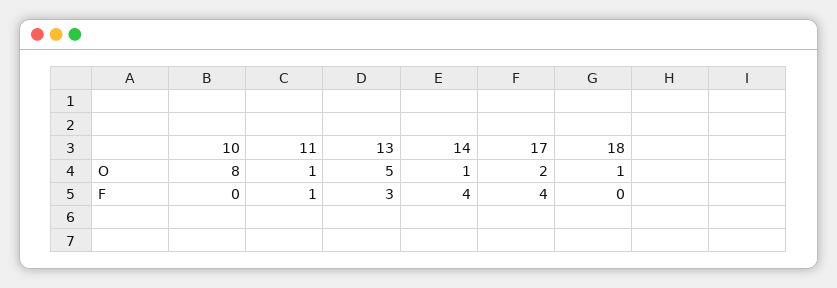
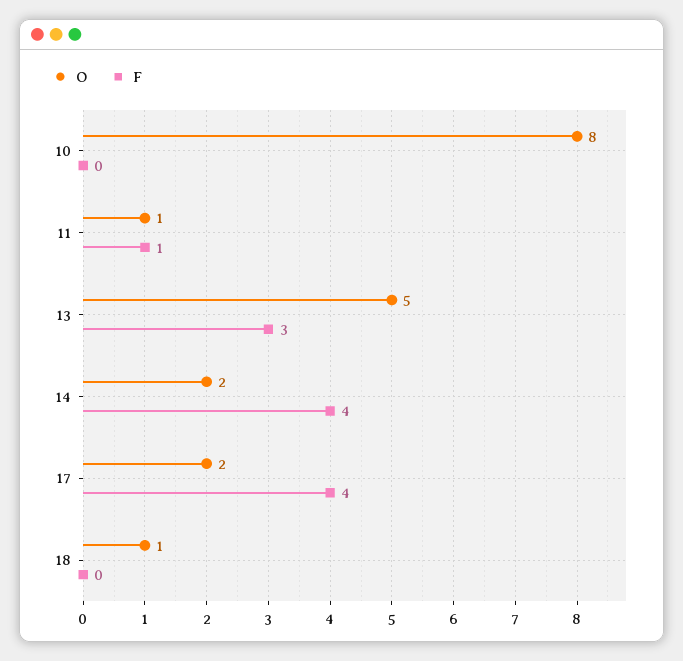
O, 14: 1 -> 2

